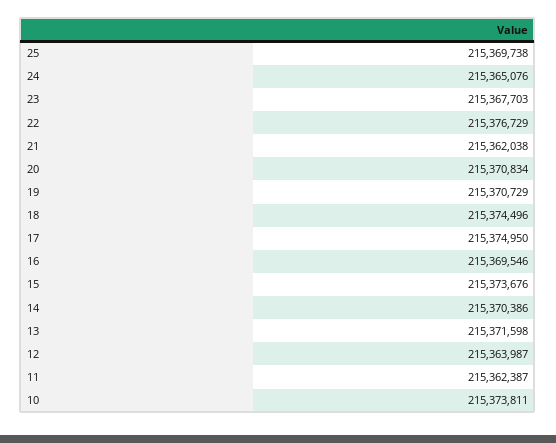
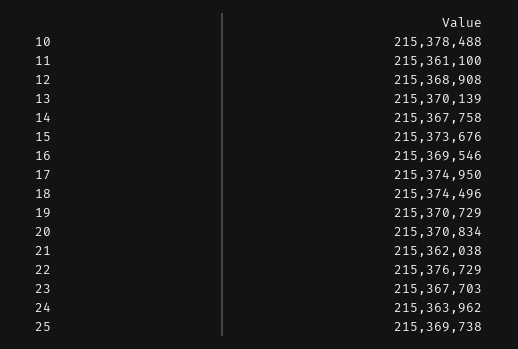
24: 215365076 -> 215363962
14: 215370386 -> 215367758
13: 215371598 -> 215370139
12: 215363987 -> 215368908
11: 215362387 -> 215361100
10: 215373811 -> 215378488

